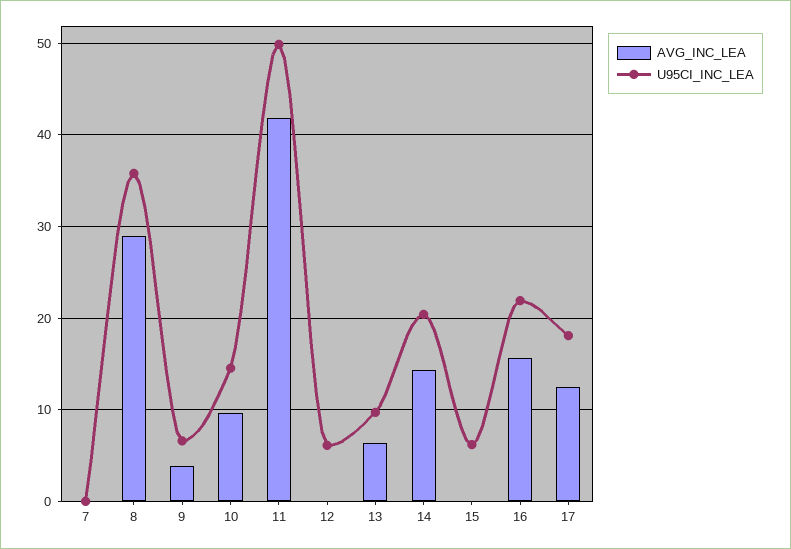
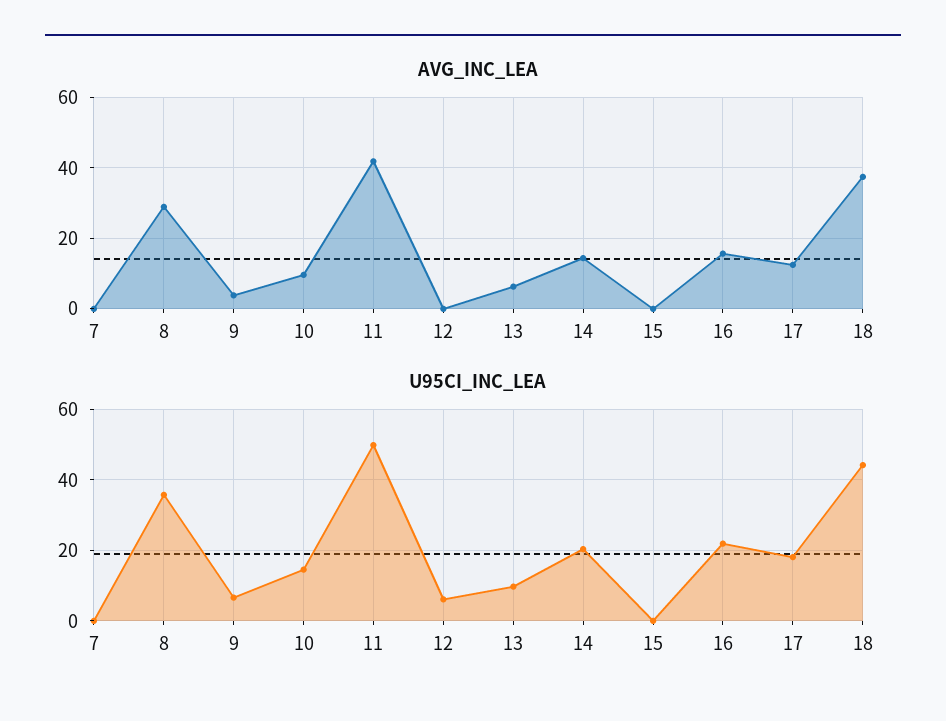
U95CI_INC_LEA, 15: 6 -> 0
AVG_INC_LEA, 18: none -> 38
U95CI_INC_LEA, 18: none -> 44

